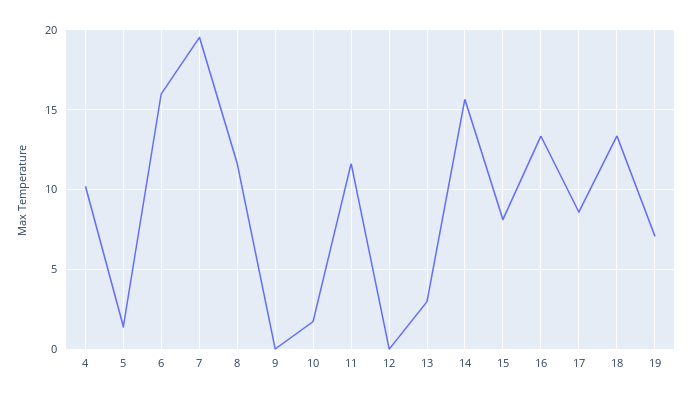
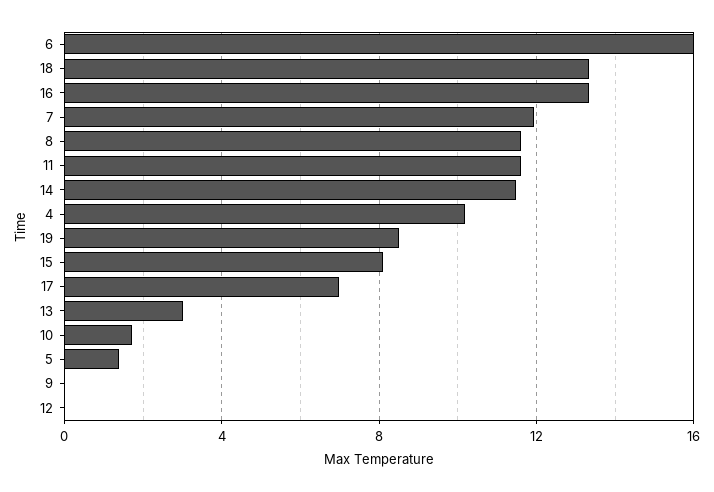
7: 19.5 -> 12
14: 15.5 -> 11.5
17: 8.5 -> 7
19: 7 -> 8.5

